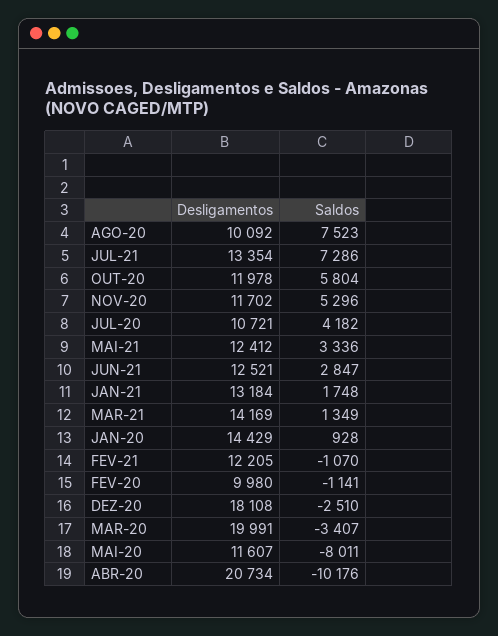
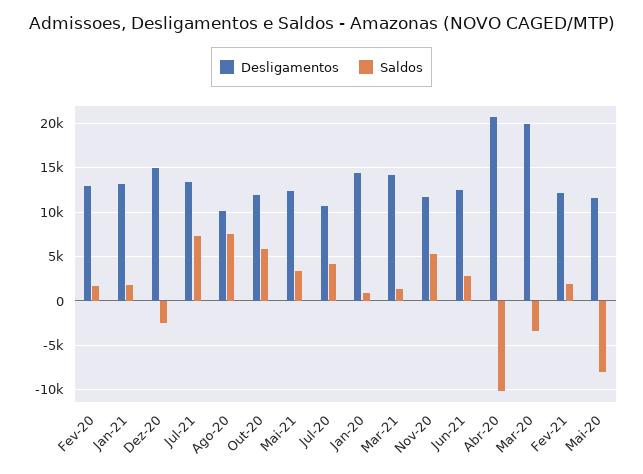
Saldos, FEV-21: -1070 -> 2000
Desligamentos, FEV-20: 9980 -> 13000
Saldos, FEV-20: -1141 -> 2000
Desligamentos, DEZ-20: 18108 -> 15000

